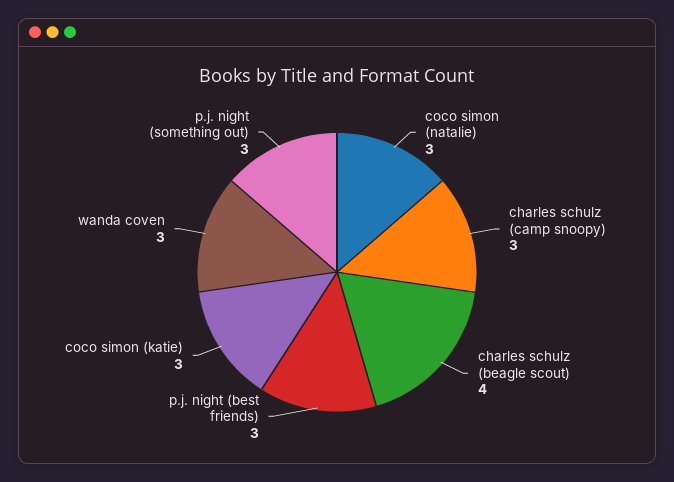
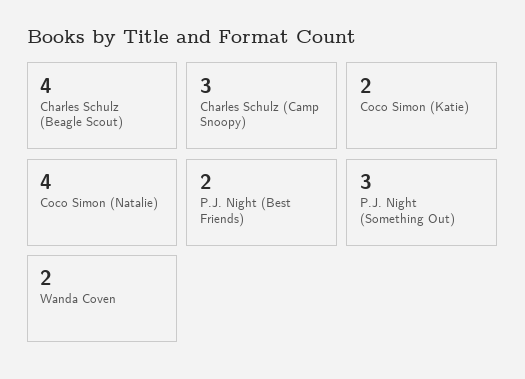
coco simon (natalie): 3 -> 4
p.j. night (best friends): 3 -> 2
coco simon (katie): 3 -> 2
wanda coven: 3 -> 2

